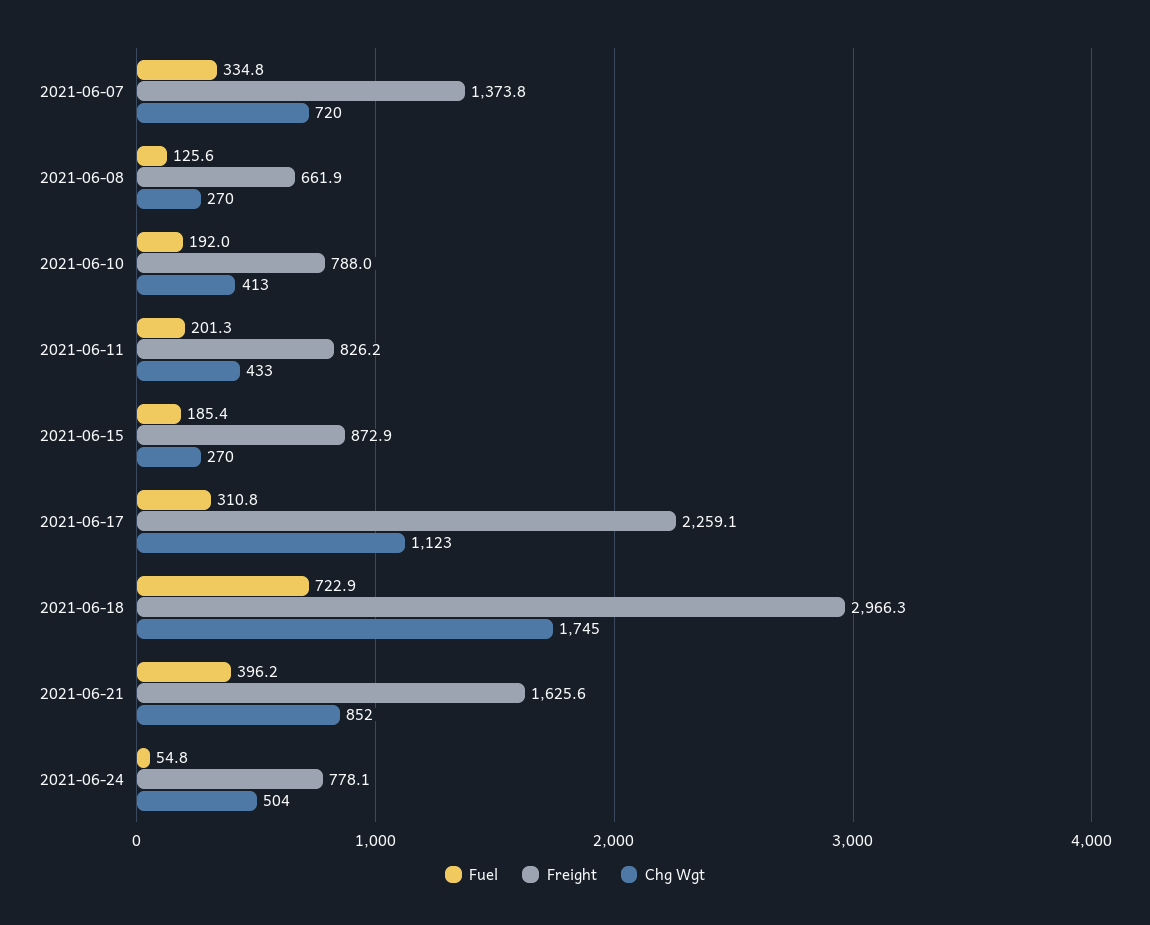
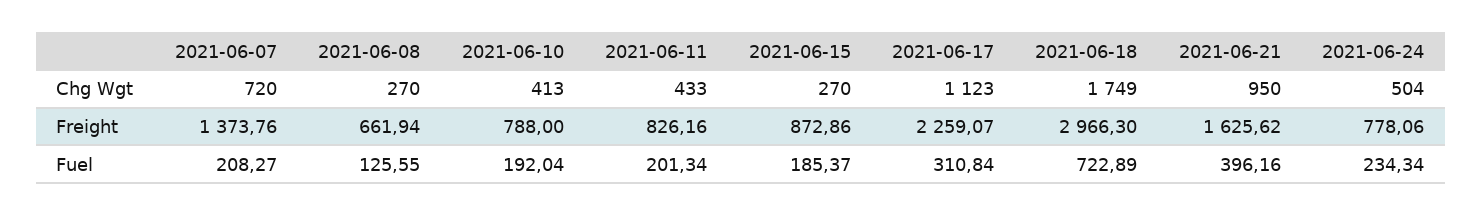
Fuel, 2021-06-07: 334.8 -> 208.27
Chg Wgt, 2021-06-18: 1745 -> 1749
Chg Wgt, 2021-06-21: 852 -> 950
Fuel, 2021-06-24: 54.8 -> 234.34

